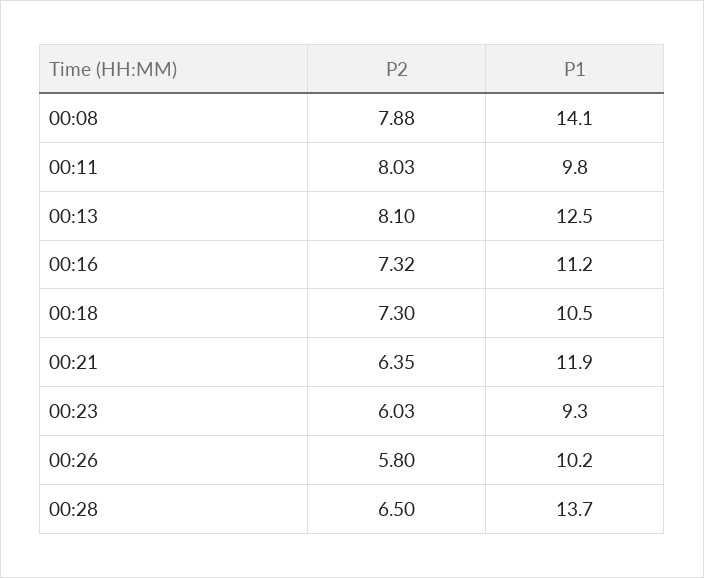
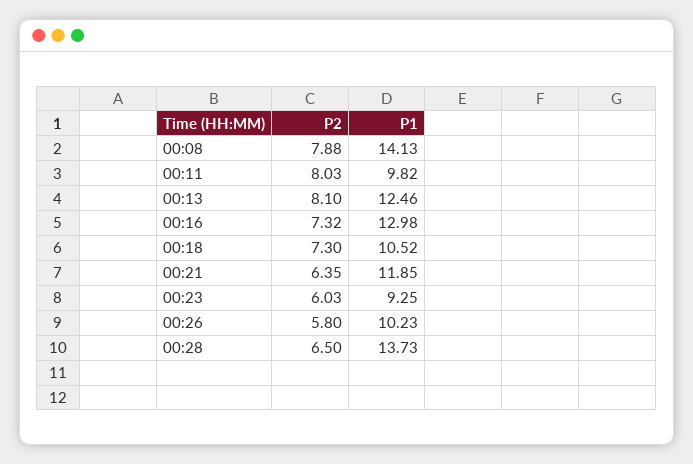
P1, 00:16: 11.2 -> 12.98

